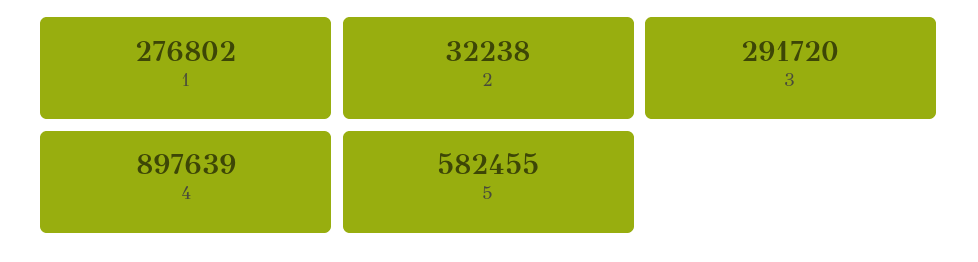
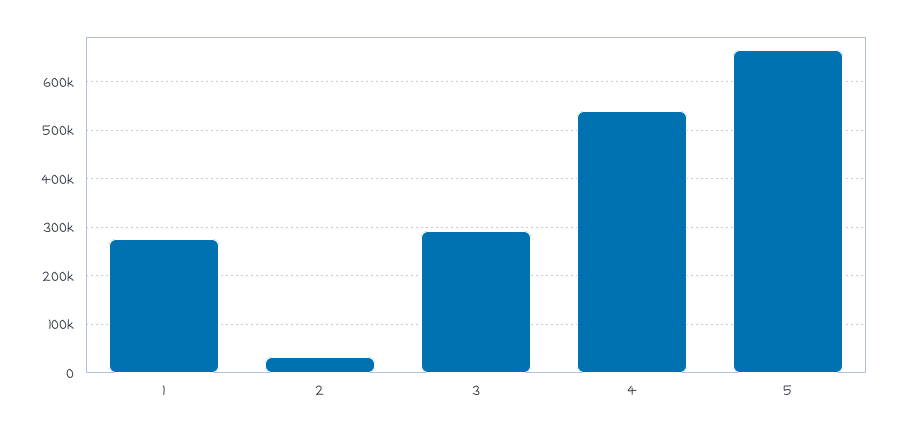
4: 897639 -> 540000
5: 582455 -> 660000

